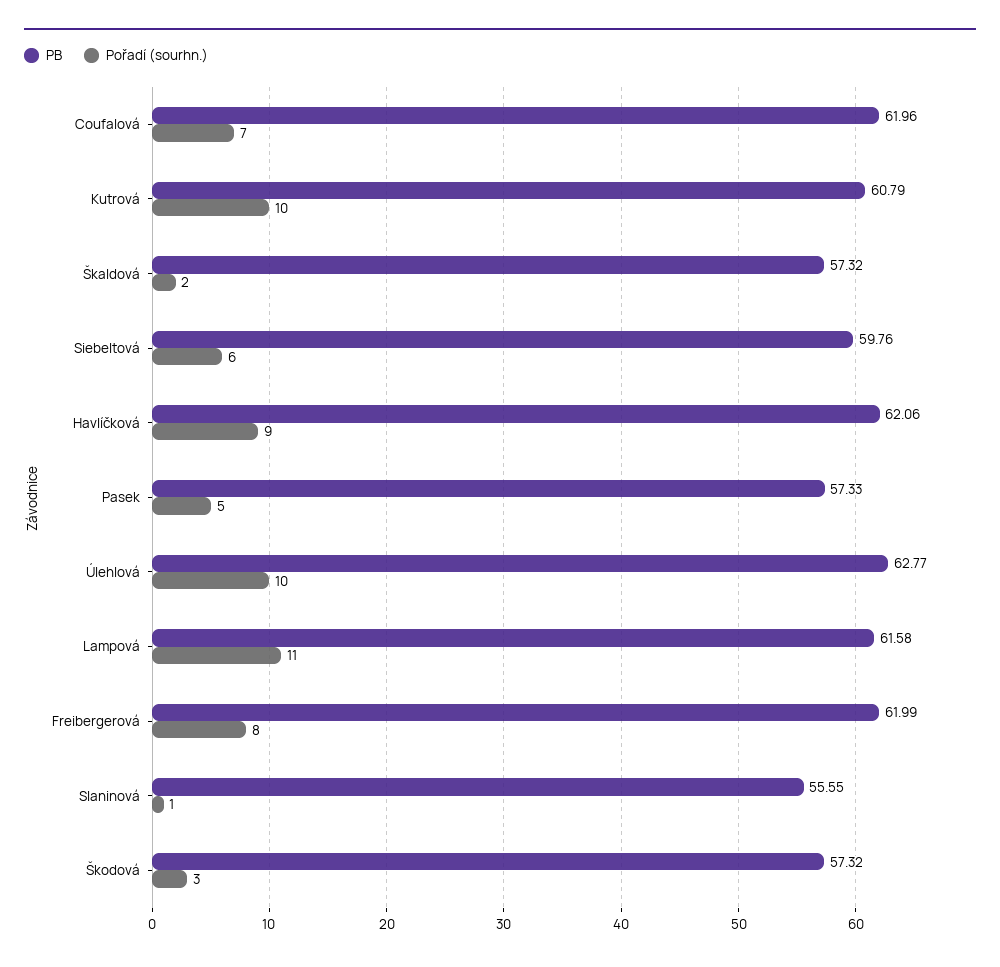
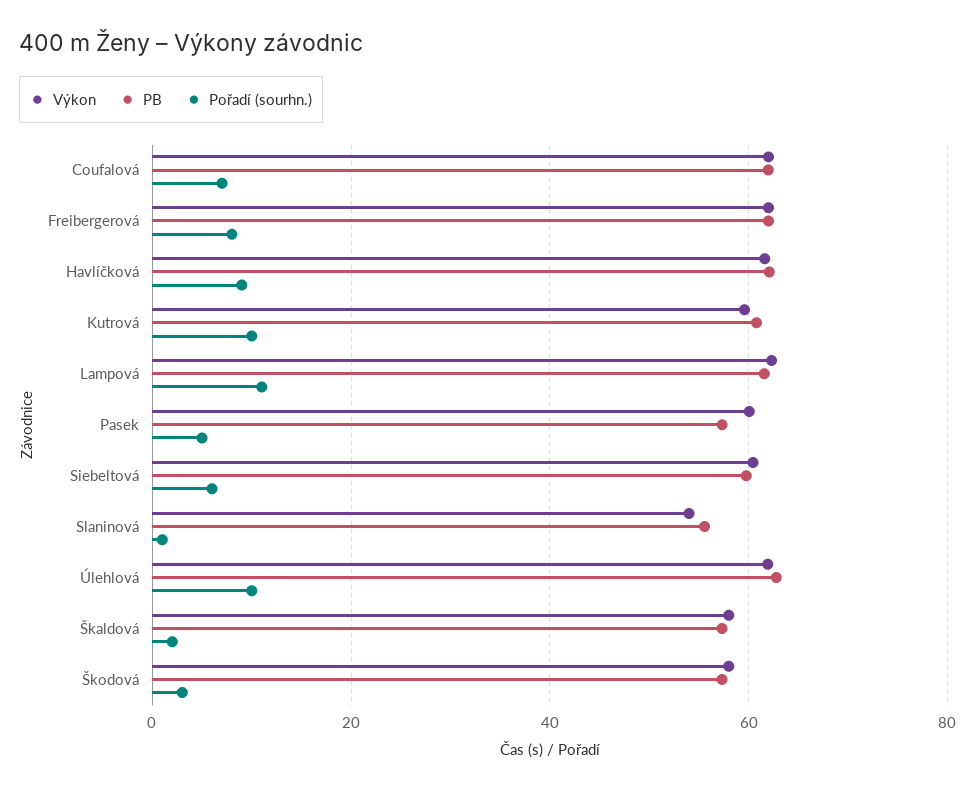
Výkon, Coufalová: none -> 62
Výkon, Freibergerová: none -> 62
Výkon, Havlíčková: none -> 62
Výkon, Kutrová: none -> 60
Výkon, Lampová: none -> 62
Výkon, Pasek: none -> 60
Výkon, Siebeltová: none -> 60
Výkon, Slaninová: none -> 54
Výkon, Úlehlová: none -> 62
Výkon, Škaldová: none -> 58
Výkon, Škodová: none -> 58

